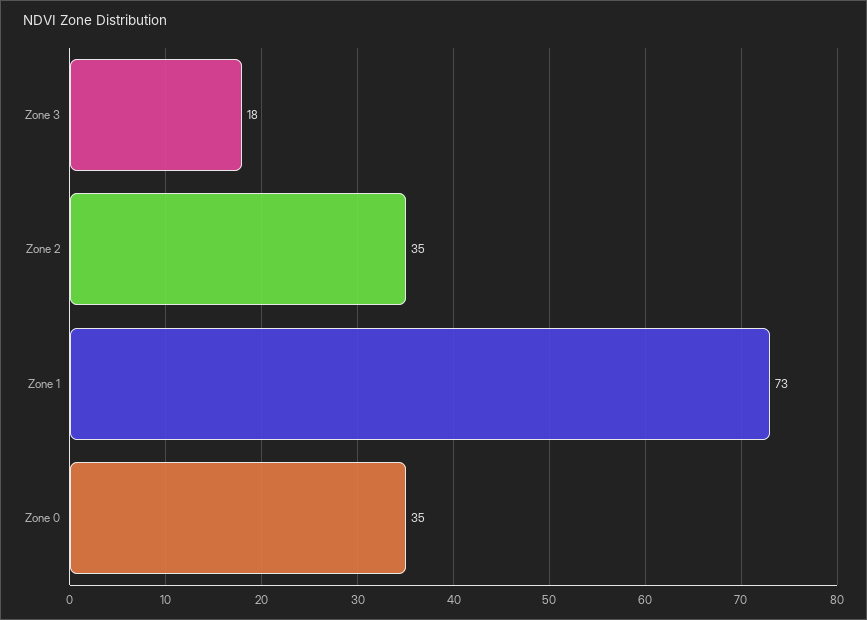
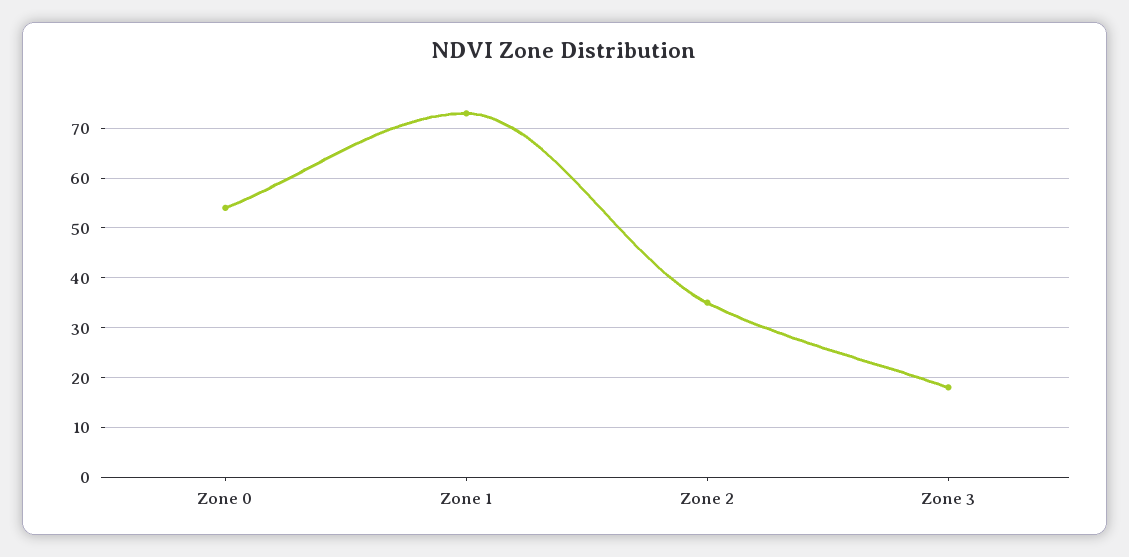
Zone 0: 35 -> 55

